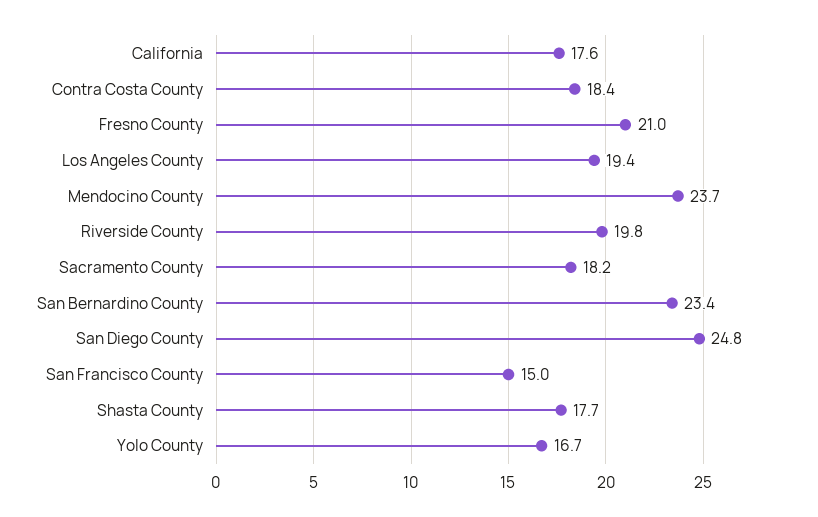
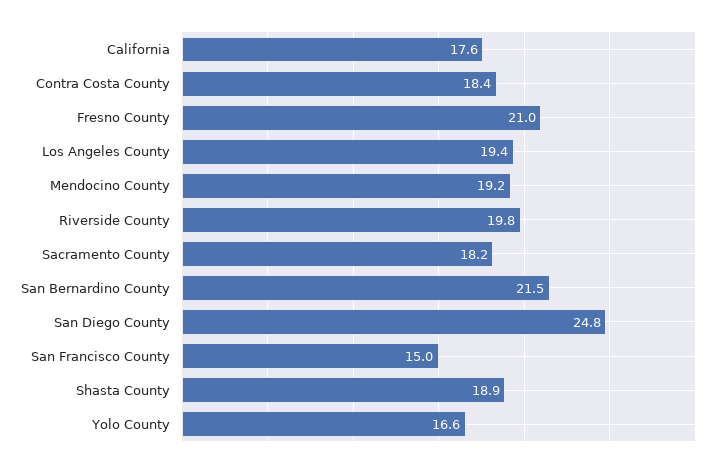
Mendocino County: 23.7 -> 19.2
San Bernardino County: 23.4 -> 21.5
Shasta County: 17.7 -> 18.9
Yolo County: 16.7 -> 16.6

